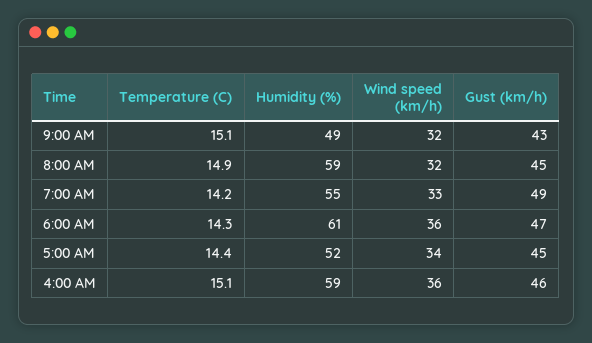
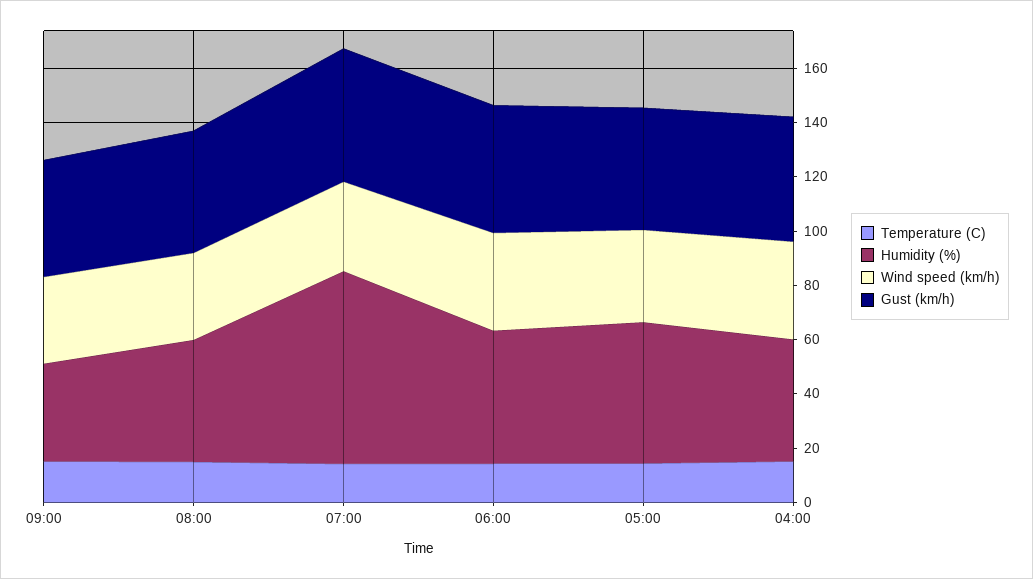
Humidity (%), 9:00 AM: 49 -> 35
Humidity (%), 8:00 AM: 59 -> 45
Humidity (%), 7:00 AM: 55 -> 70
Humidity (%), 6:00 AM: 61 -> 50
Humidity (%), 4:00 AM: 59 -> 45

